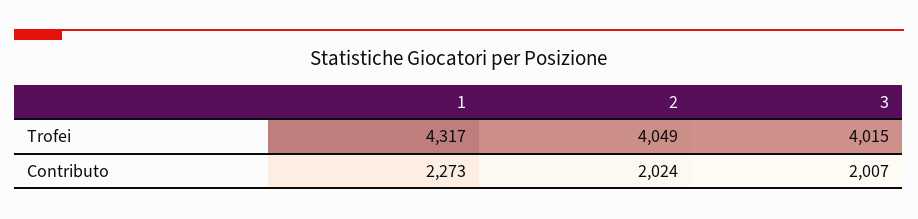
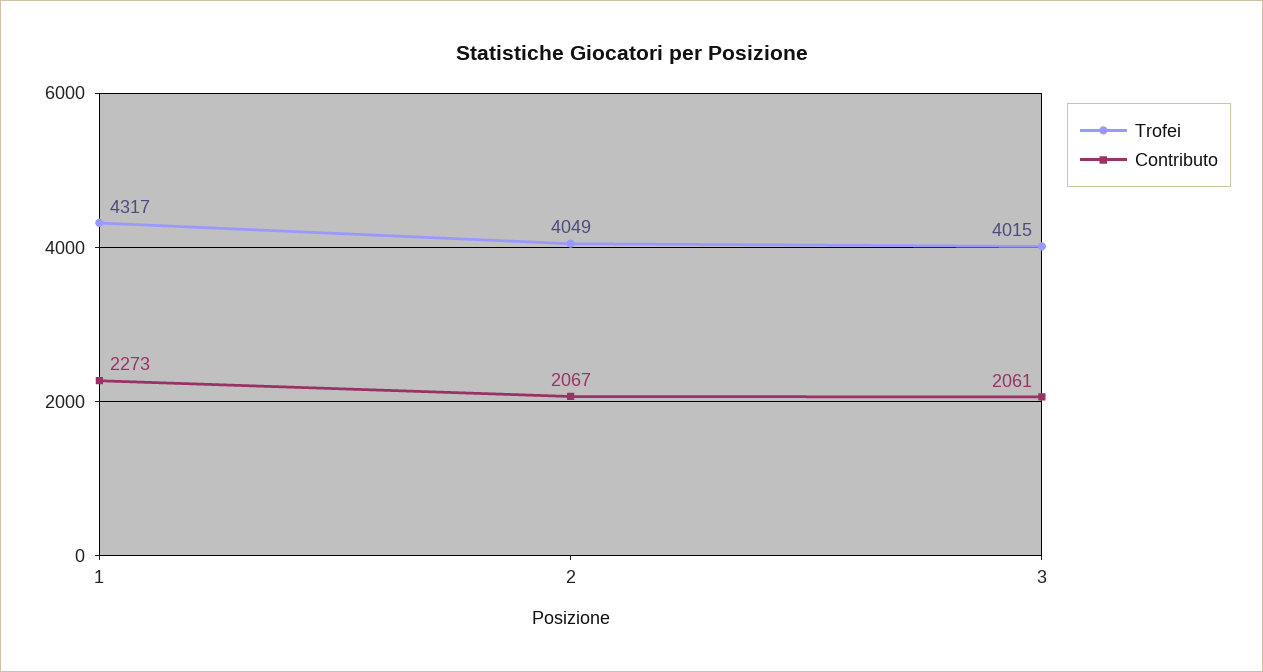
Contributo, 2: 2024 -> 2067
Contributo, 3: 2007 -> 2061

